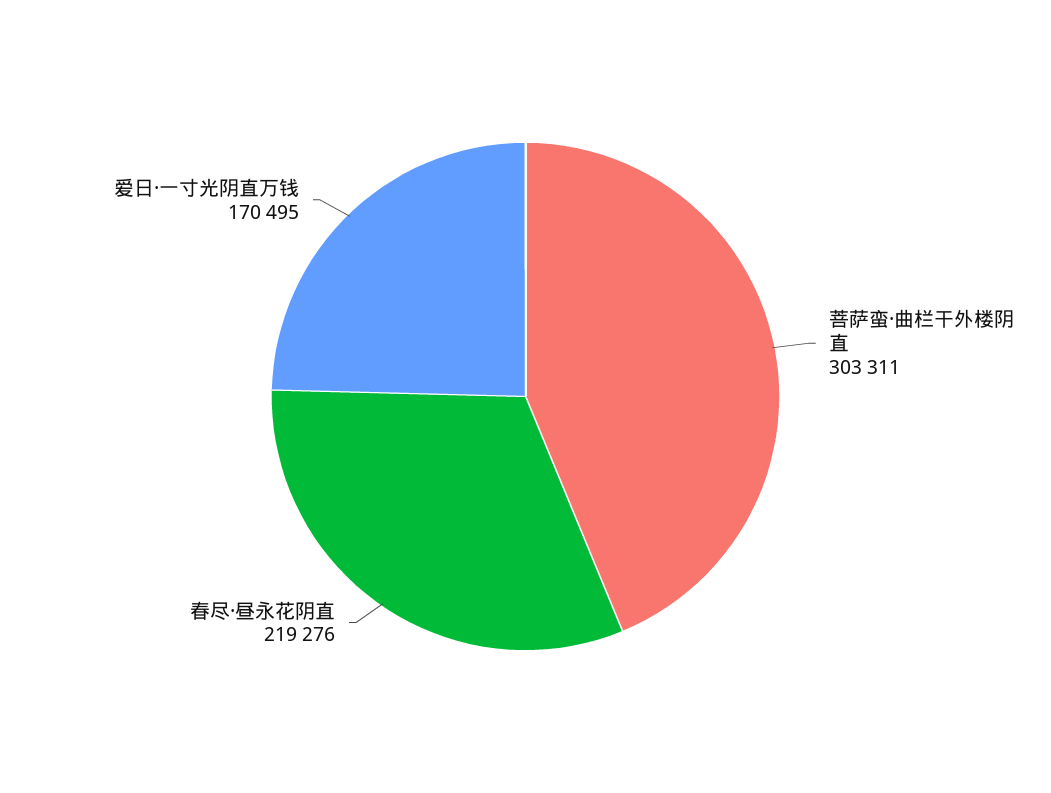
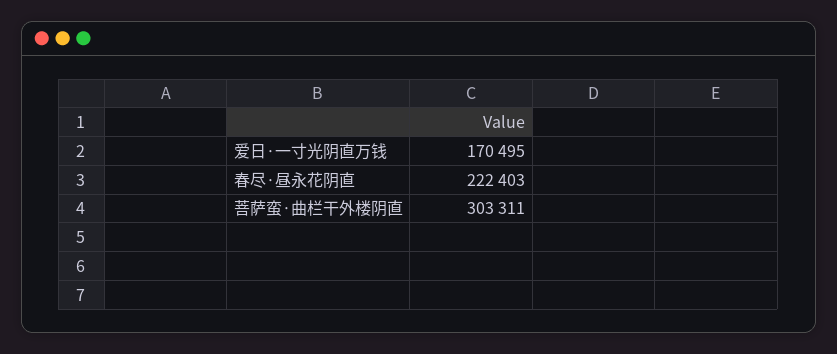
春尽·昼永花阴直: 219276 -> 222403

